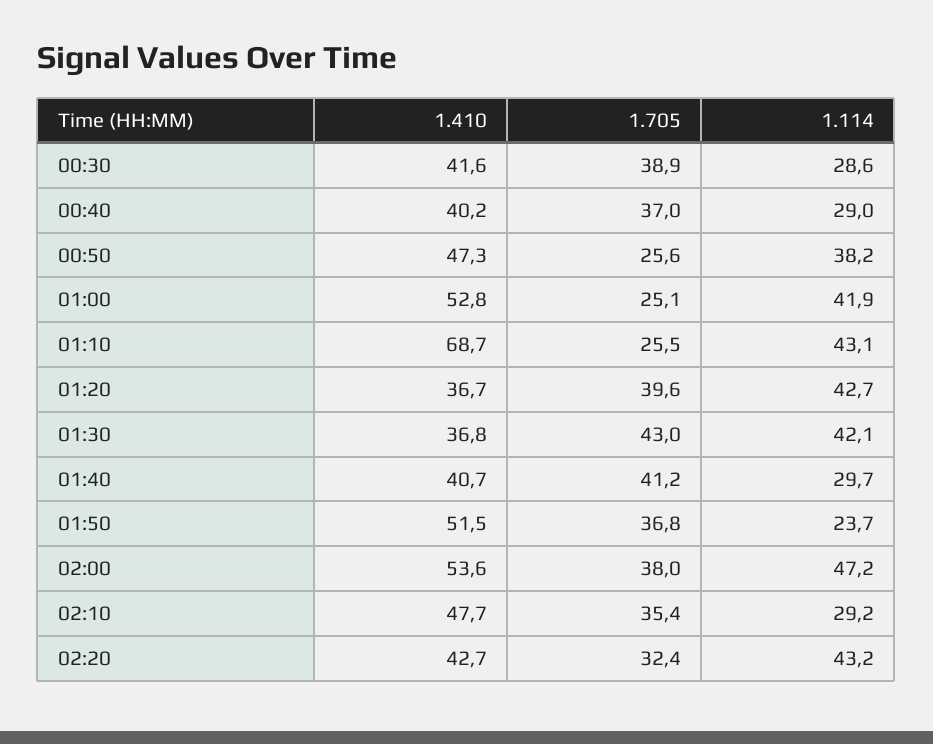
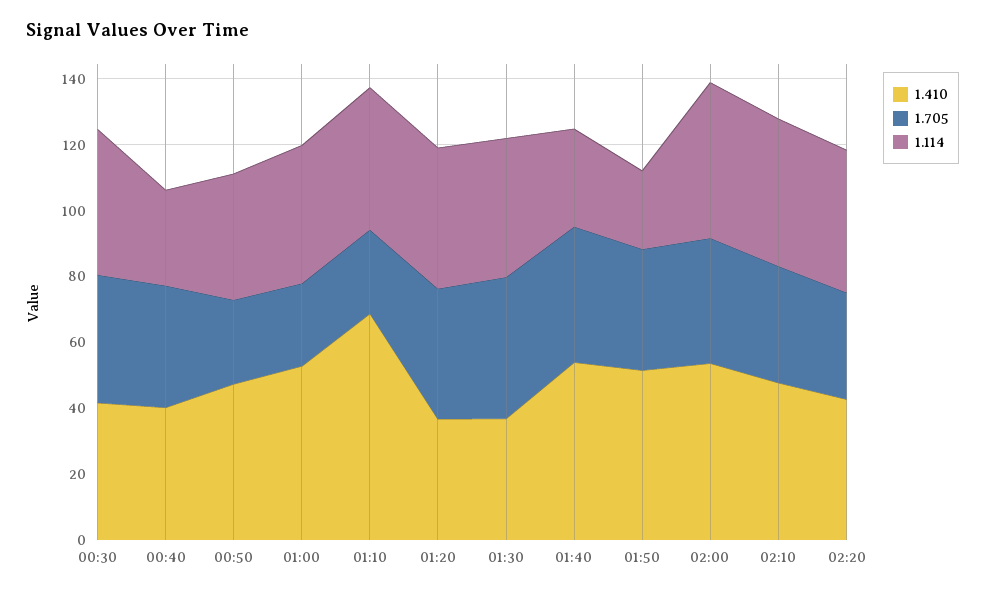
1.114, 00:30: 28.6 -> 45
1.410, 01:40: 40.7 -> 55
1.114, 02:10: 29.2 -> 45

